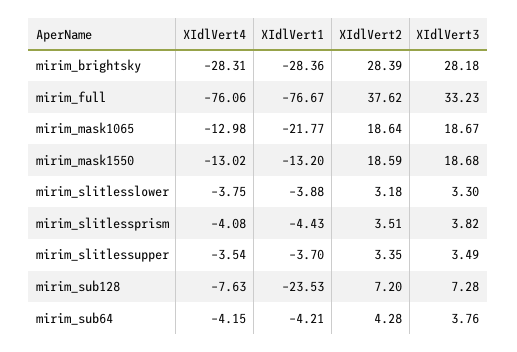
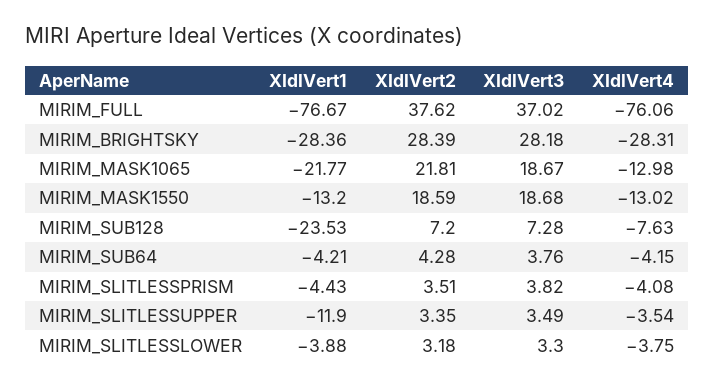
XIdlVert3, mirim_full: 33.23 -> 37.02
XIdlVert2, mirim_mask1065: 18.64 -> 21.81
XIdlVert1, mirim_slitlessupper: -3.7 -> -11.9

